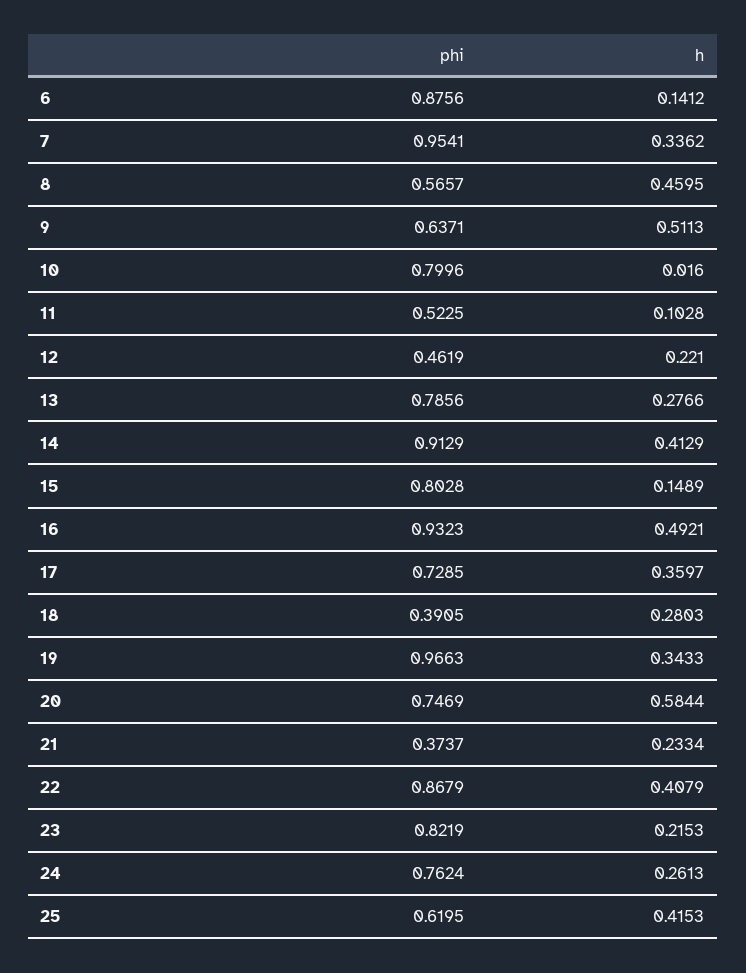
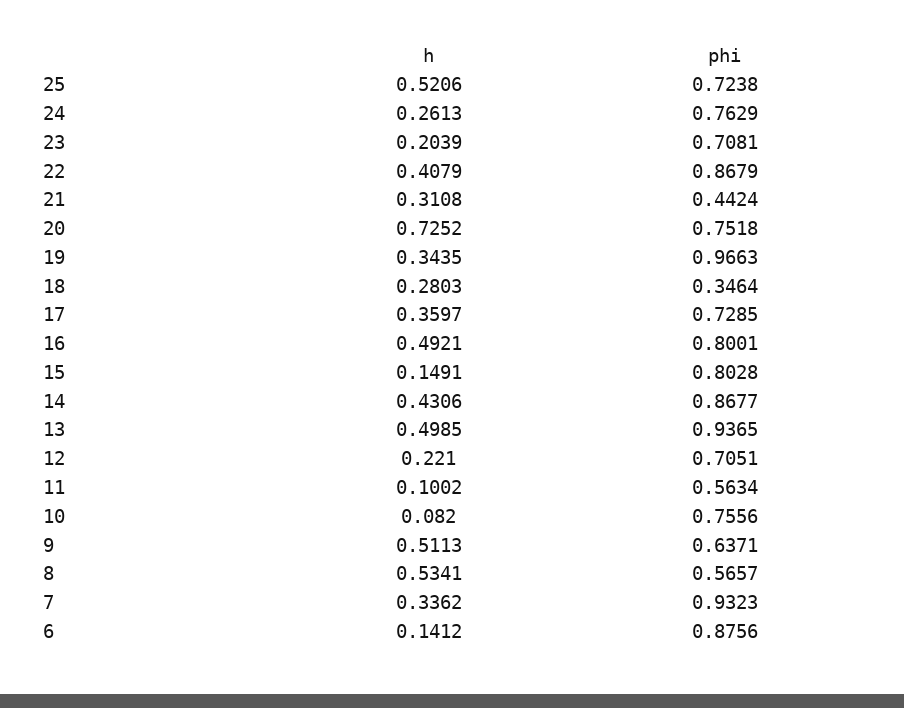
phi, 7: 0.9541 -> 0.9323
h, 8: 0.4595 -> 0.5341
phi, 10: 0.7996 -> 0.7556
h, 10: 0.016 -> 0.082
phi, 11: 0.5225 -> 0.5634
h, 11: 0.1028 -> 0.1002
phi, 12: 0.4619 -> 0.7051
phi, 13: 0.7856 -> 0.9365
h, 13: 0.2766 -> 0.4985
phi, 14: 0.9129 -> 0.8677
h, 14: 0.4129 -> 0.4306
h, 15: 0.1489 -> 0.1491
phi, 16: 0.9323 -> 0.8001
phi, 18: 0.3905 -> 0.3464
h, 19: 0.3433 -> 0.3435
phi, 20: 0.7469 -> 0.7518
h, 20: 0.5844 -> 0.7252
phi, 21: 0.3737 -> 0.4424
h, 21: 0.2334 -> 0.3108
phi, 23: 0.8219 -> 0.7081
h, 23: 0.2153 -> 0.2039
phi, 24: 0.7624 -> 0.7629
phi, 25: 0.6195 -> 0.7238
h, 25: 0.4153 -> 0.5206

